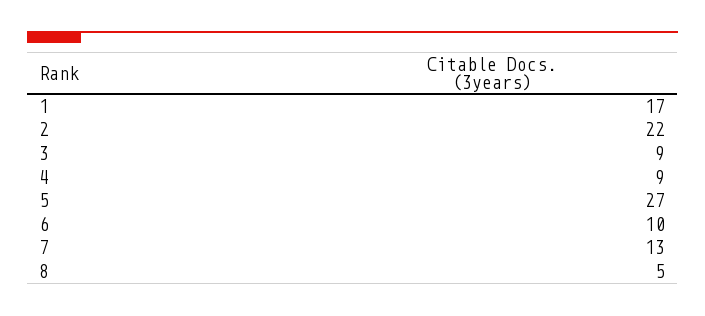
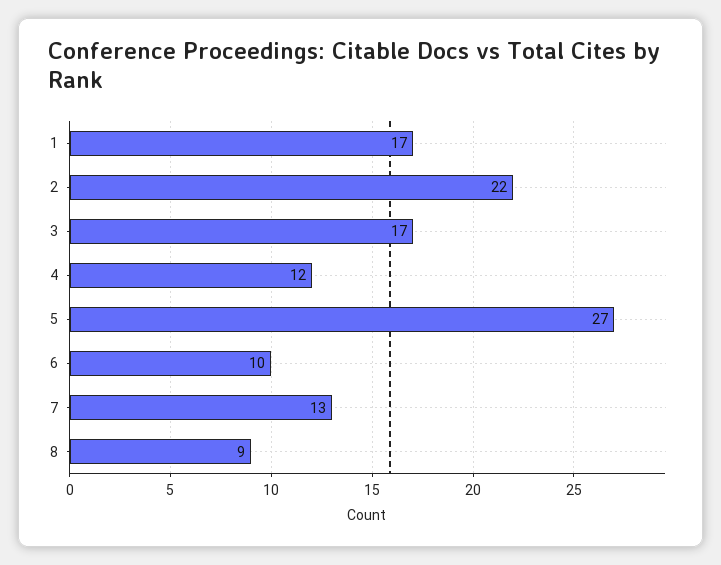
3: 9 -> 17
4: 9 -> 12
8: 5 -> 9

